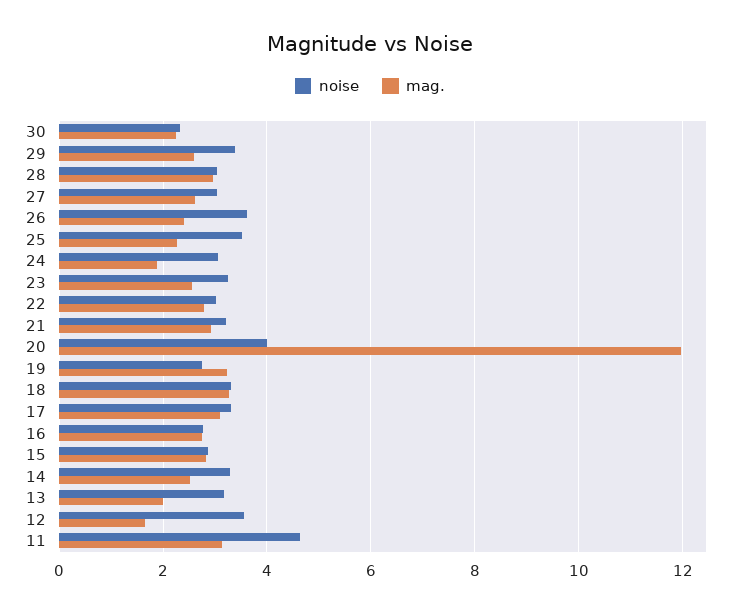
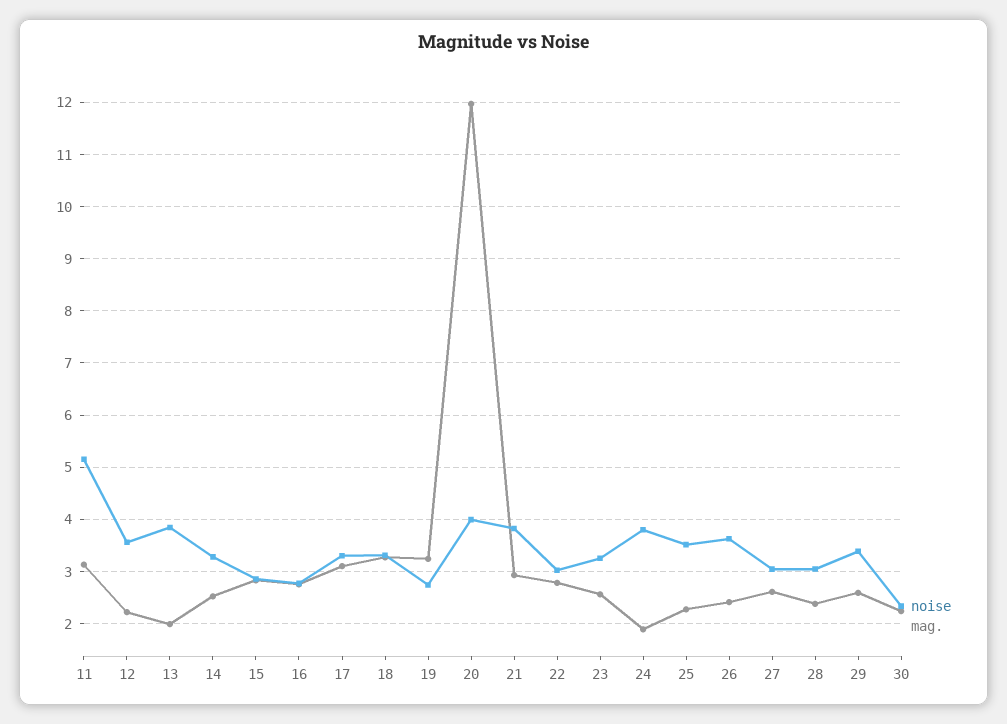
mag., 28: 3 -> 2.4
noise, 24: 3 -> 3.8
noise, 21: 3.2 -> 3.8
noise, 13: 3.2 -> 3.8
mag., 12: 1.6 -> 2.2
noise, 11: 4.6 -> 5.2

